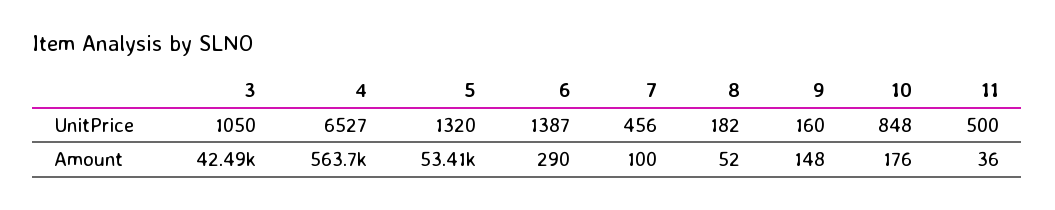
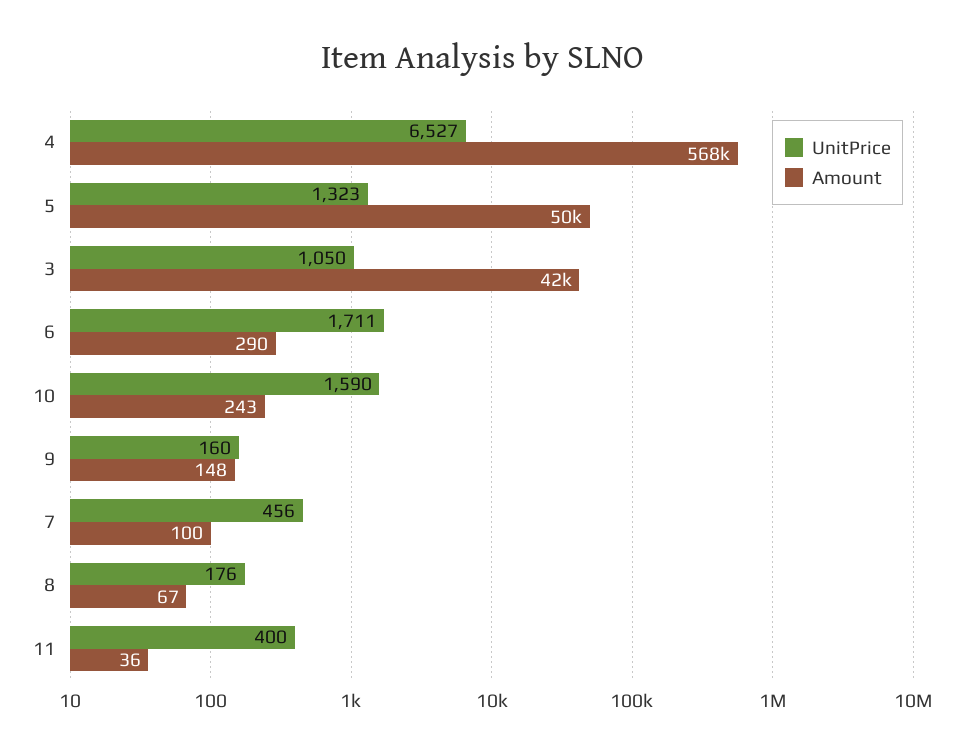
UnitPrice, 5: 1320 -> 1323
UnitPrice, 6: 1387 -> 1711
UnitPrice, 8: 182 -> 176
UnitPrice, 10: 848 -> 1590
UnitPrice, 11: 500 -> 400
Amount, 4: 563700 -> 568000
Amount, 5: 53410 -> 50000
Amount, 8: 52 -> 67
Amount, 10: 176 -> 243

